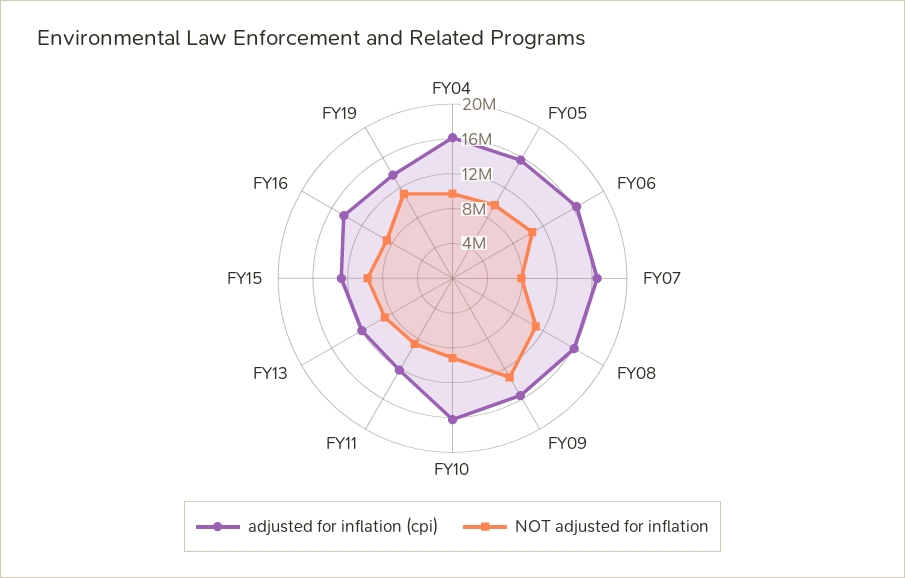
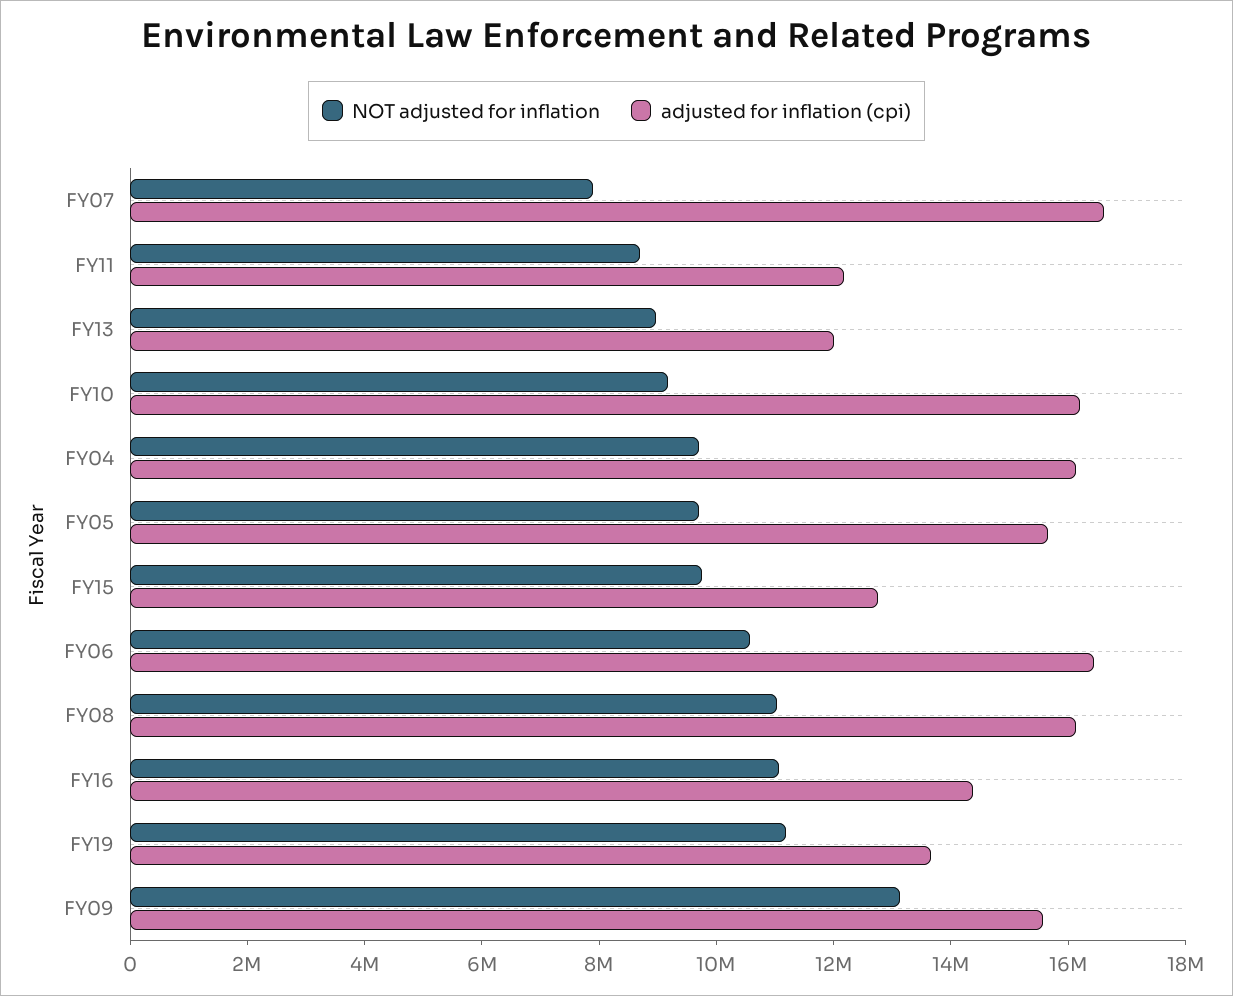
NOT adjusted for inflation, FY16: 9000000 -> 11000000

